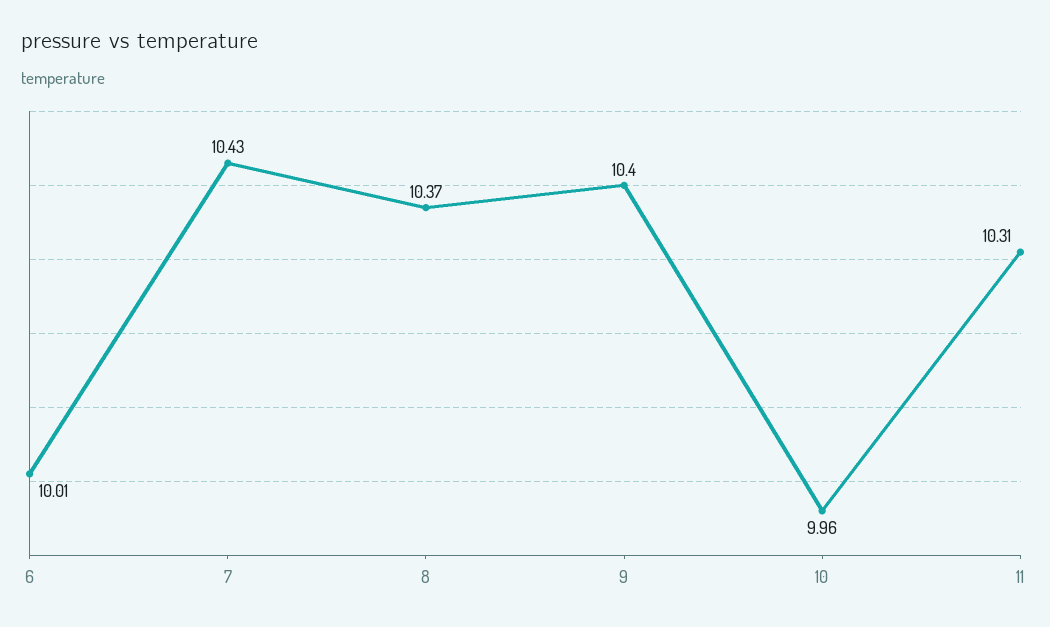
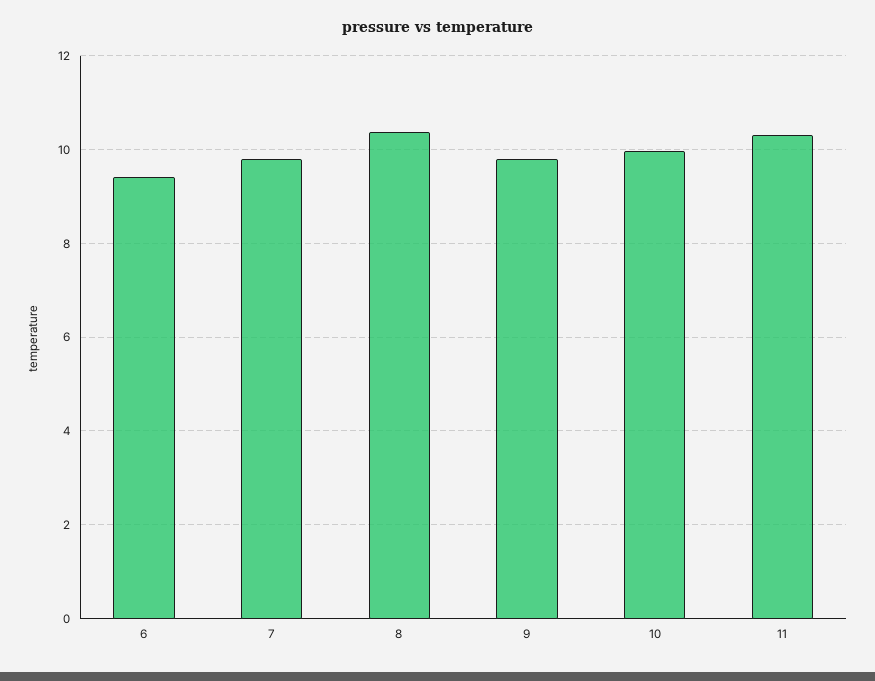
6: 10.01 -> 9.4
7: 10.43 -> 9.8
9: 10.4 -> 9.8

